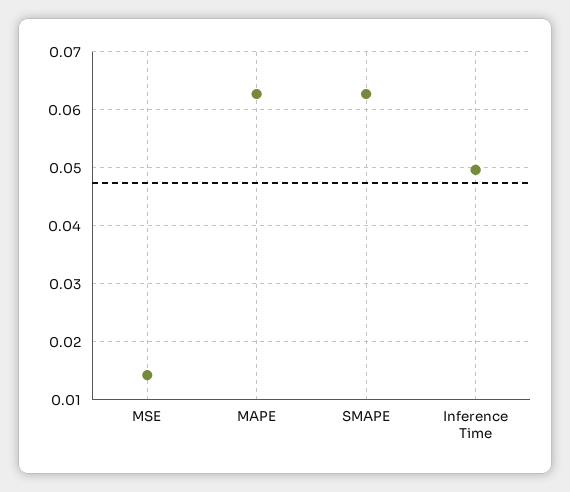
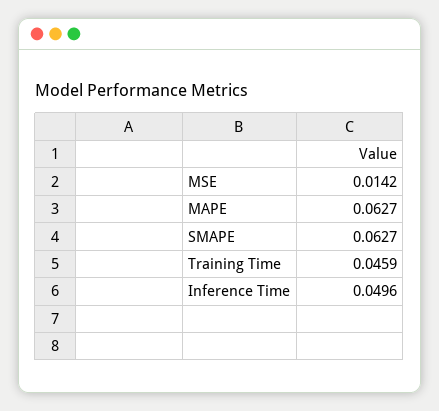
Training Time: none -> 0.0459

